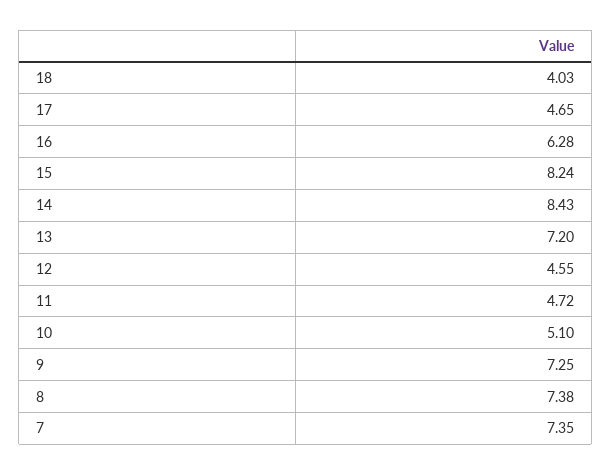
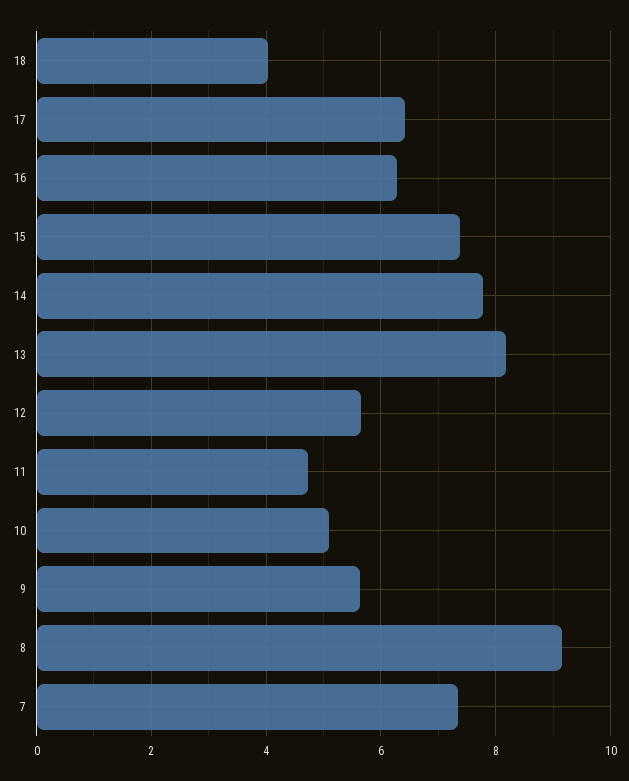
17: 4.65 -> 6.4
15: 8.24 -> 7.4
14: 8.43 -> 7.8
13: 7.2 -> 8.2
12: 4.55 -> 5.6
9: 7.25 -> 5.6
8: 7.38 -> 9.2

